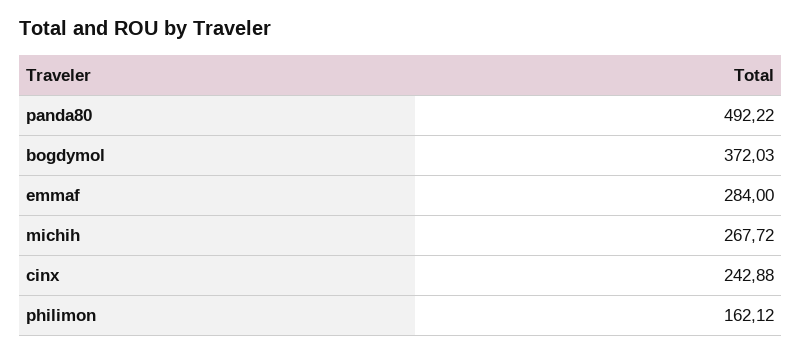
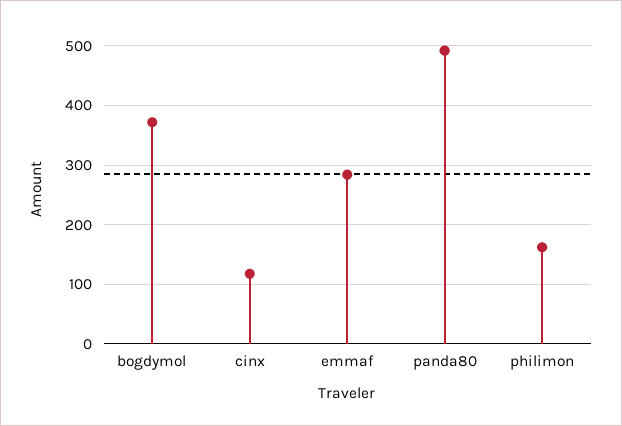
michih: 267.72 -> none
cinx: 242.88 -> 120

